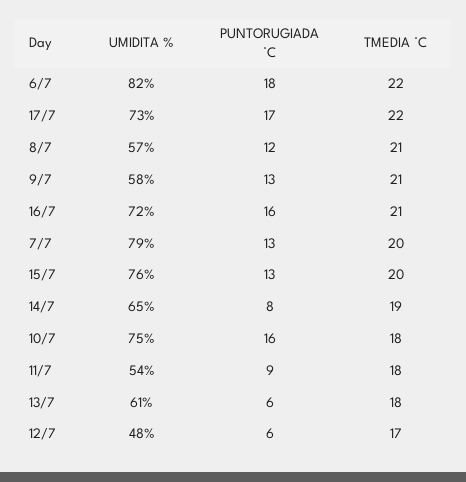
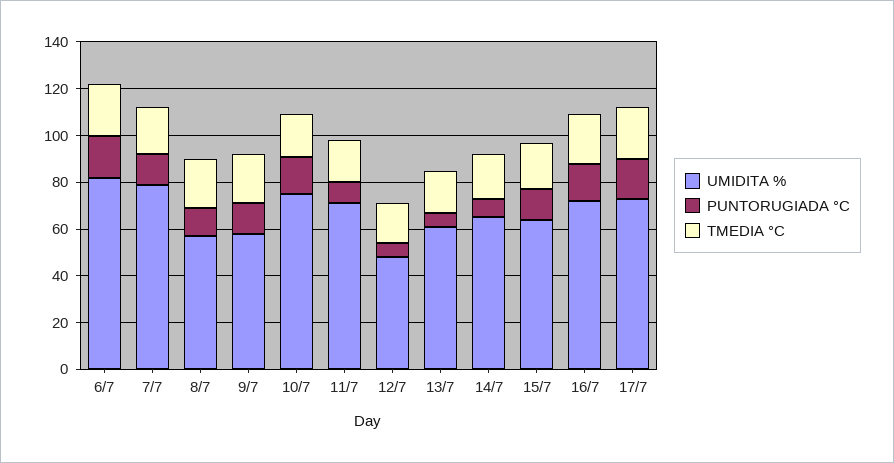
UMIDITA %, 15/7: 76 -> 65
UMIDITA %, 11/7: 54 -> 70

